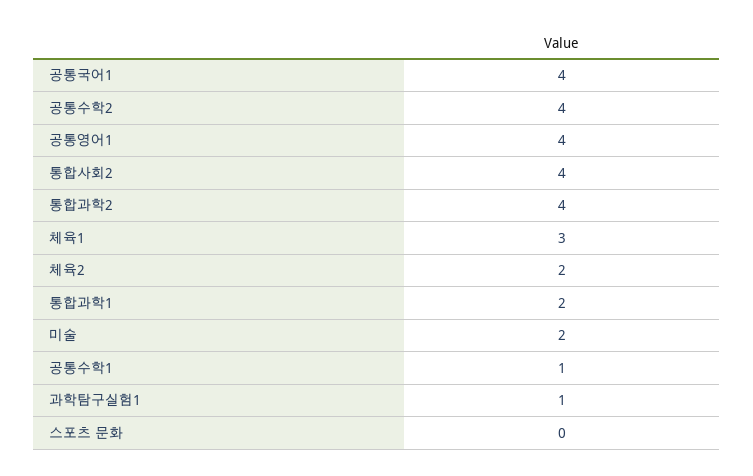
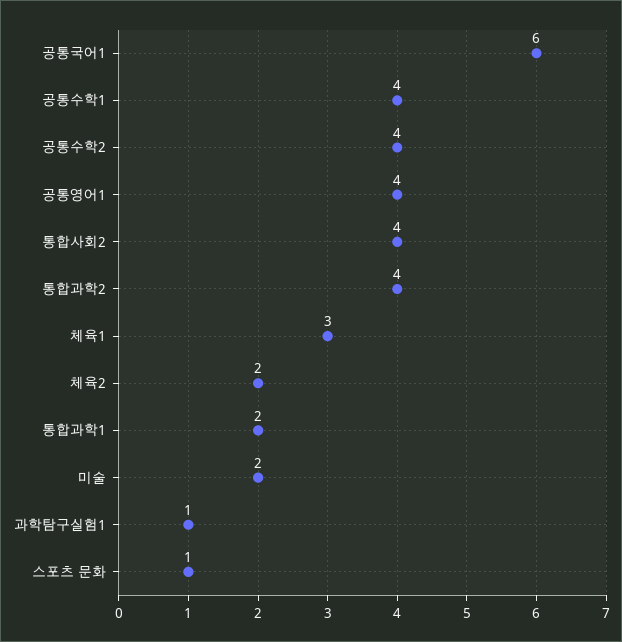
공통국어1: 4 -> 6
공통수학1: 1 -> 4
스포츠 문화: 0 -> 1

